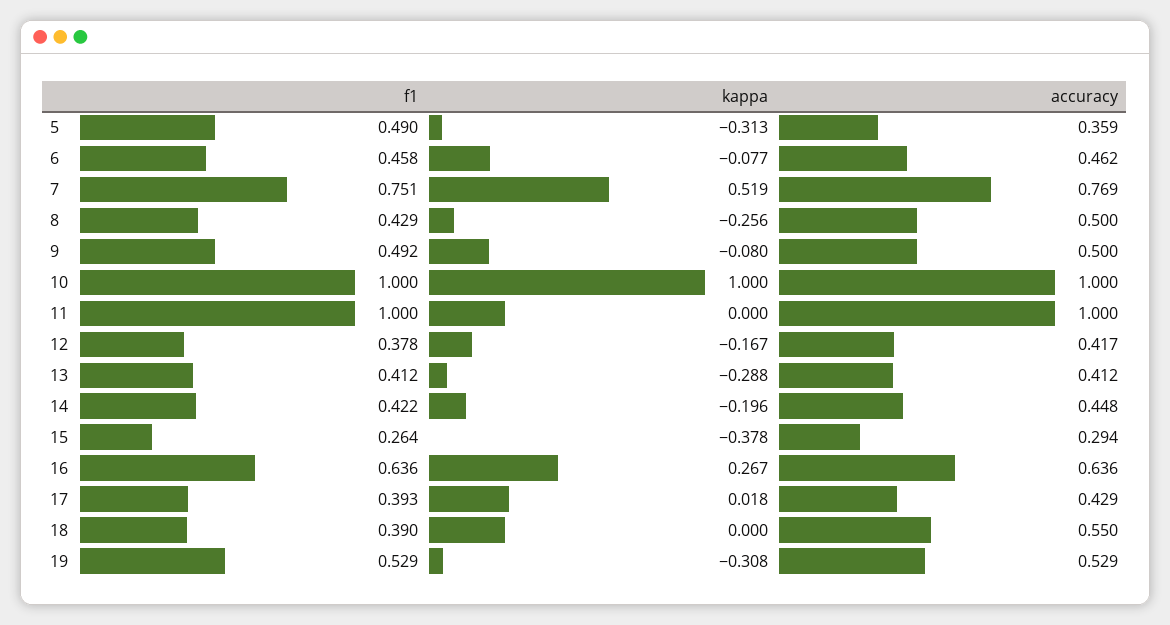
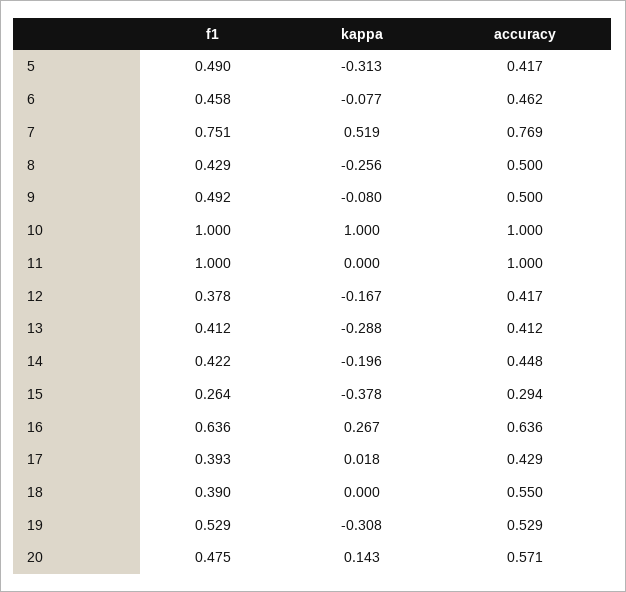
accuracy, 5: 0.359 -> 0.417
f1, 20: none -> 0.475
kappa, 20: none -> 0.143
accuracy, 20: none -> 0.571

